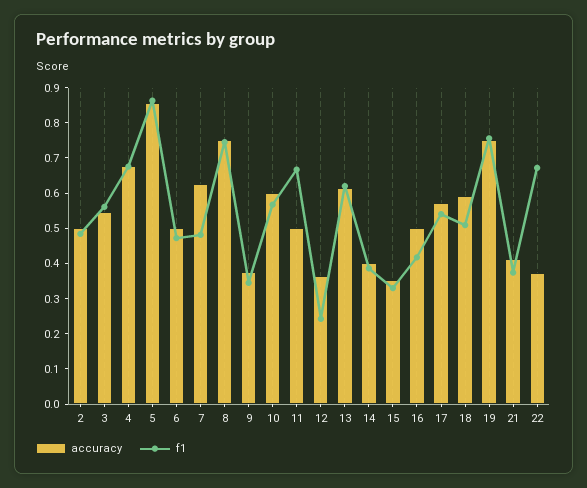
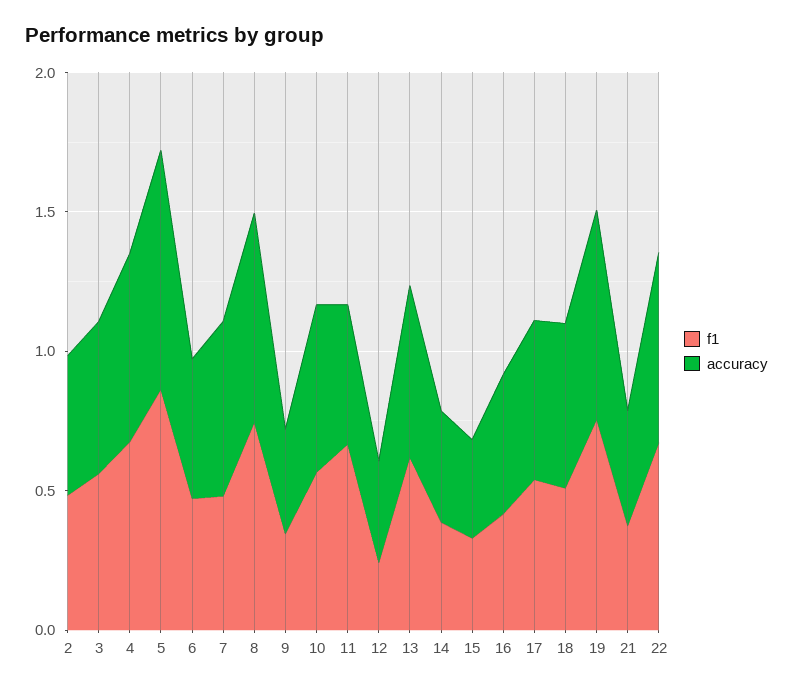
accuracy, 22: 0.375 -> 0.7

